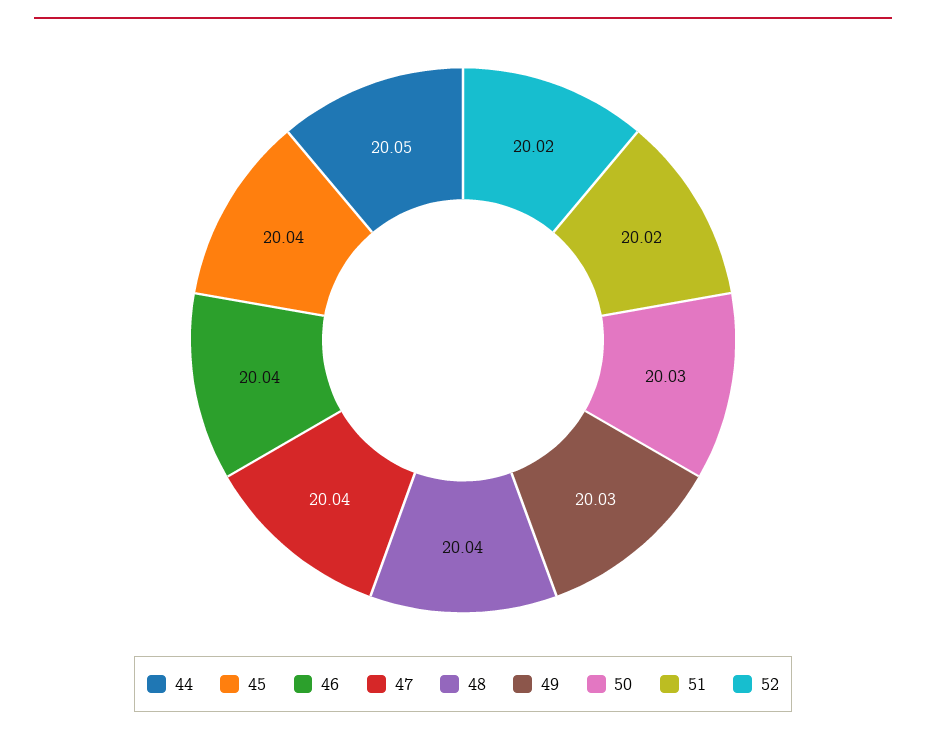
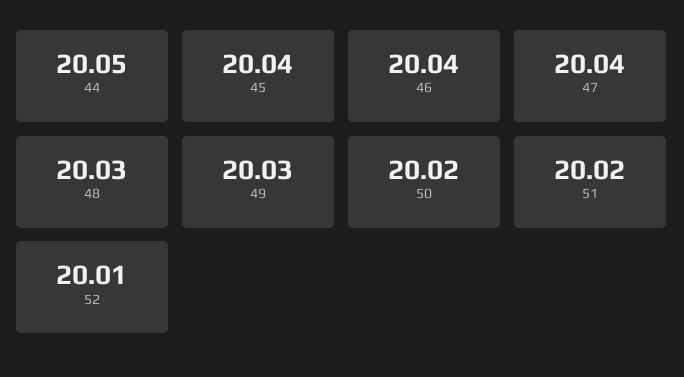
48: 20.04 -> 20.03
50: 20.03 -> 20.02
52: 20.02 -> 20.01

